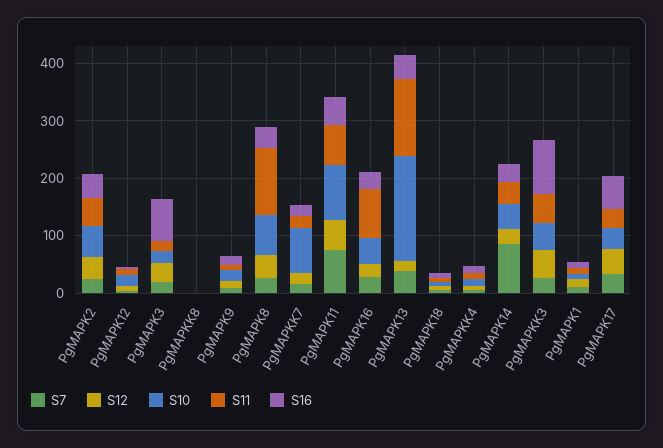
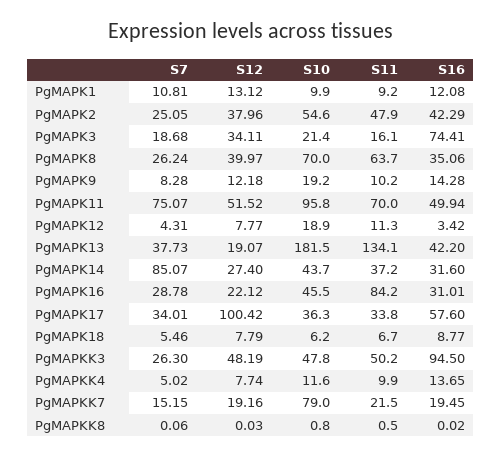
S11, PgMAPK8: 120 -> 63.7
S12, PgMAPK17: 40 -> 100.42

